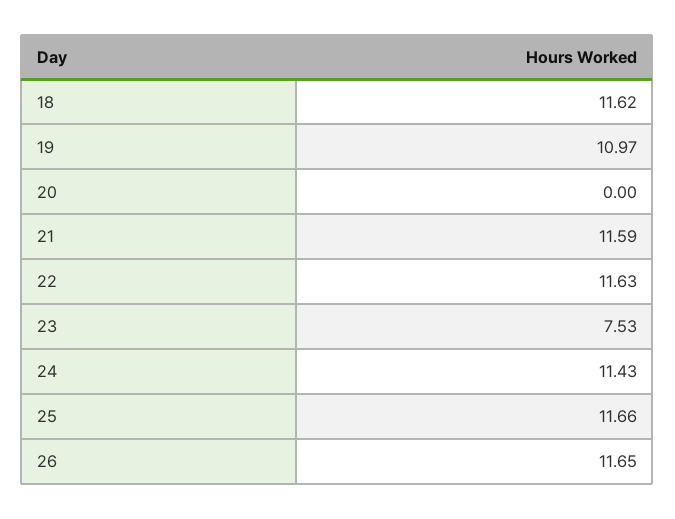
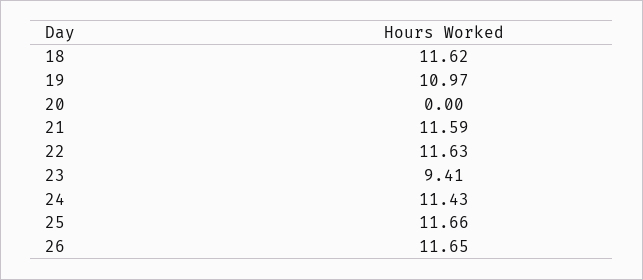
23: 7.53 -> 9.41

